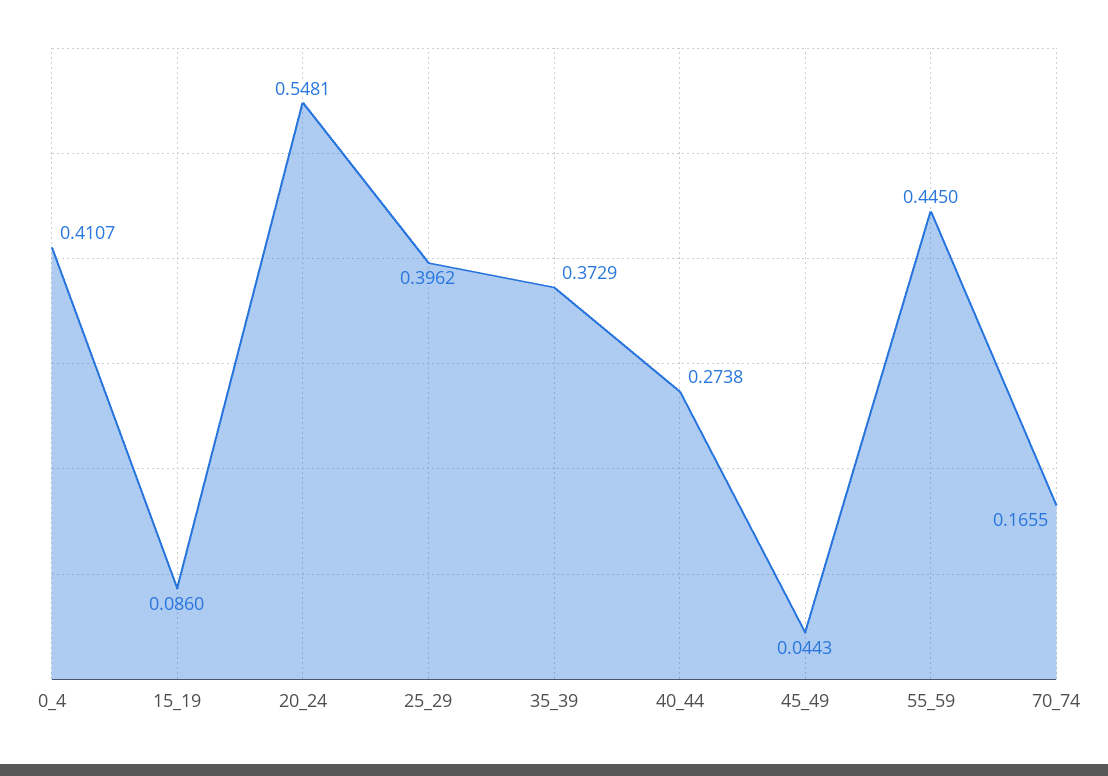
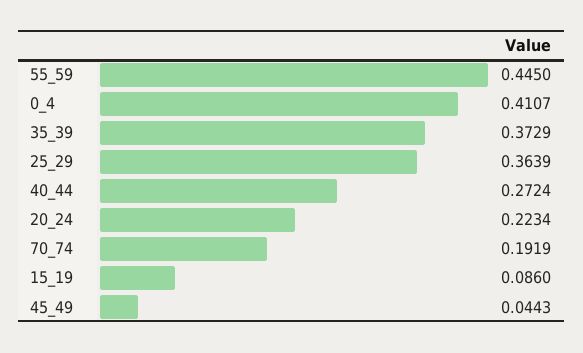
20_24: 0.5481 -> 0.2234
25_29: 0.3962 -> 0.3639
40_44: 0.2738 -> 0.2724
70_74: 0.1655 -> 0.1919

